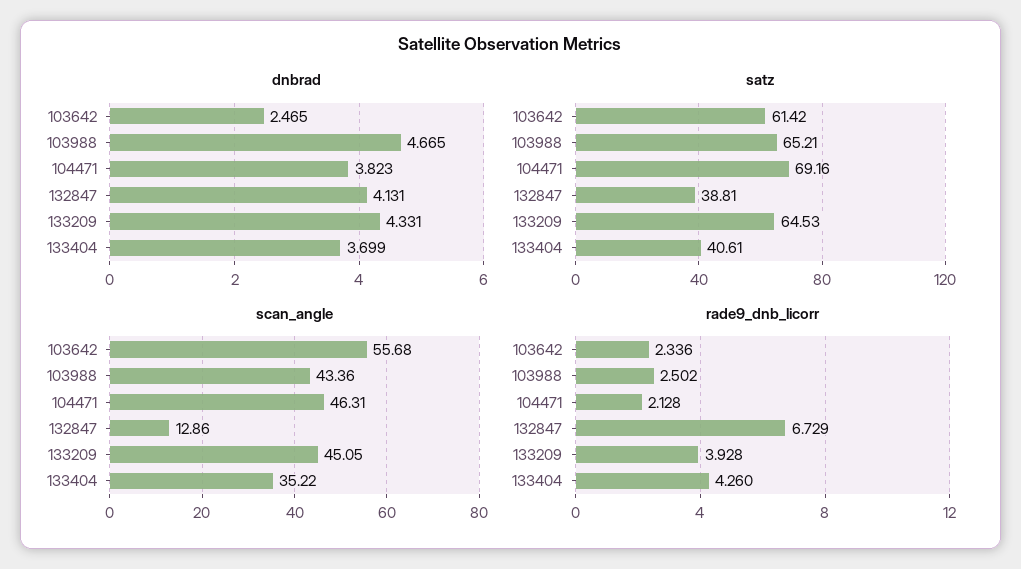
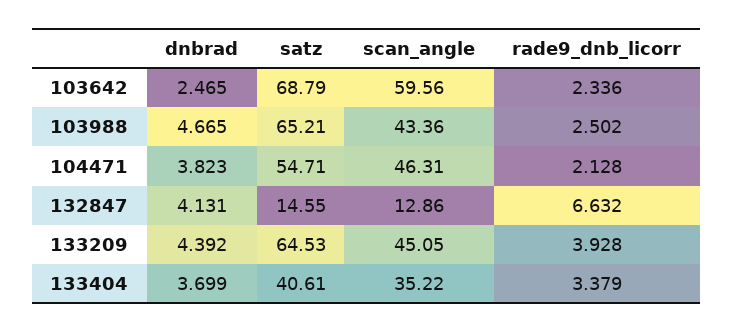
dnbrad, 133209: 4.331 -> 4.392
satz, 103642: 61.42 -> 68.79
satz, 104471: 69.16 -> 54.71
satz, 132847: 38.81 -> 14.55
scan_angle, 103642: 55.68 -> 59.56
rade9_dnb_licorr, 132847: 6.729 -> 6.632
rade9_dnb_licorr, 133404: 4.26 -> 3.379

